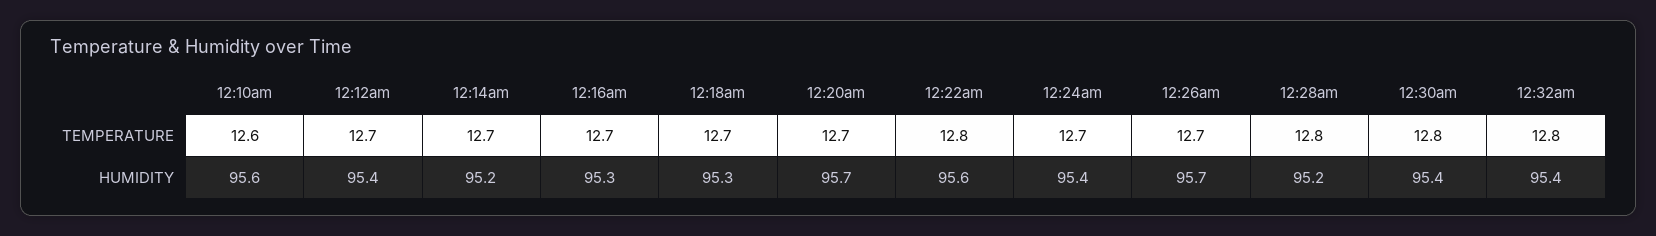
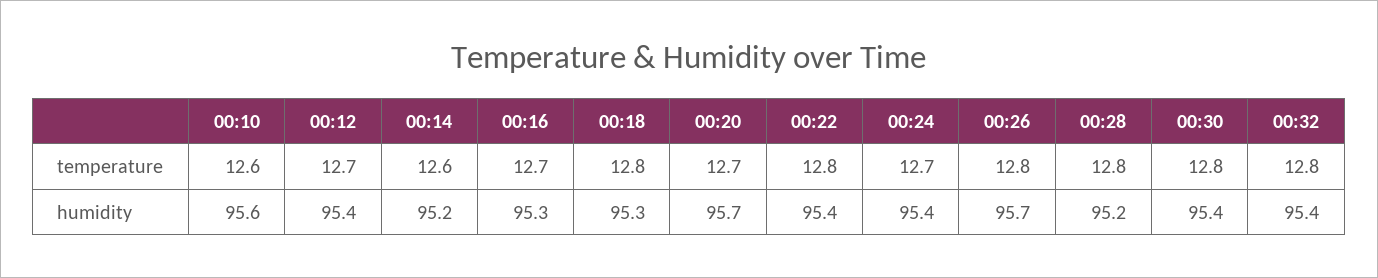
12:14am, TEMPERATURE: 12.7 -> 12.6
12:18am, TEMPERATURE: 12.7 -> 12.8
12:26am, TEMPERATURE: 12.7 -> 12.8
12:22am, HUMIDITY: 95.6 -> 95.4

